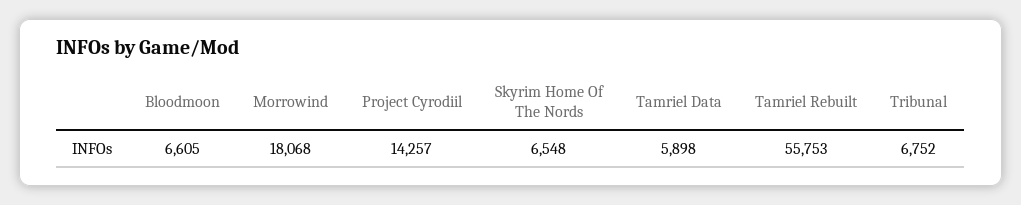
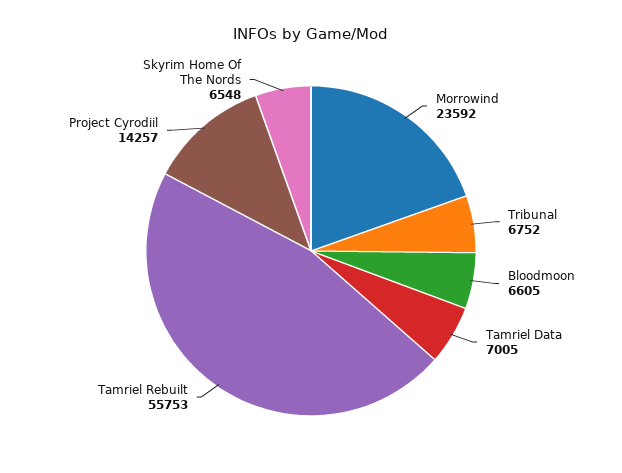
Morrowind: 18068 -> 23592
Tamriel Data: 5898 -> 7005

